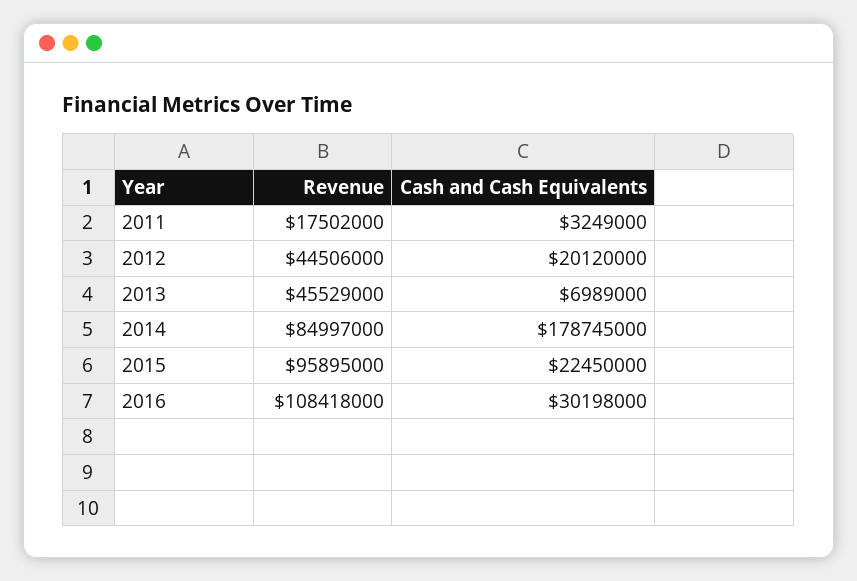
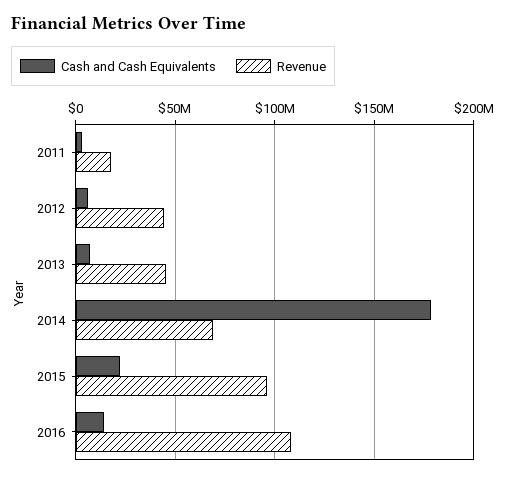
Cash and Cash Equivalents, 2012: 20120000 -> 5000000
Revenue, 2014: 84997000 -> 70000000
Cash and Cash Equivalents, 2016: 30198000 -> 15000000

